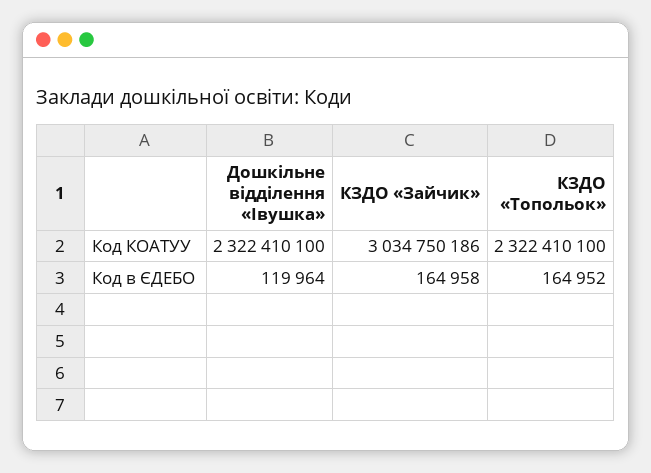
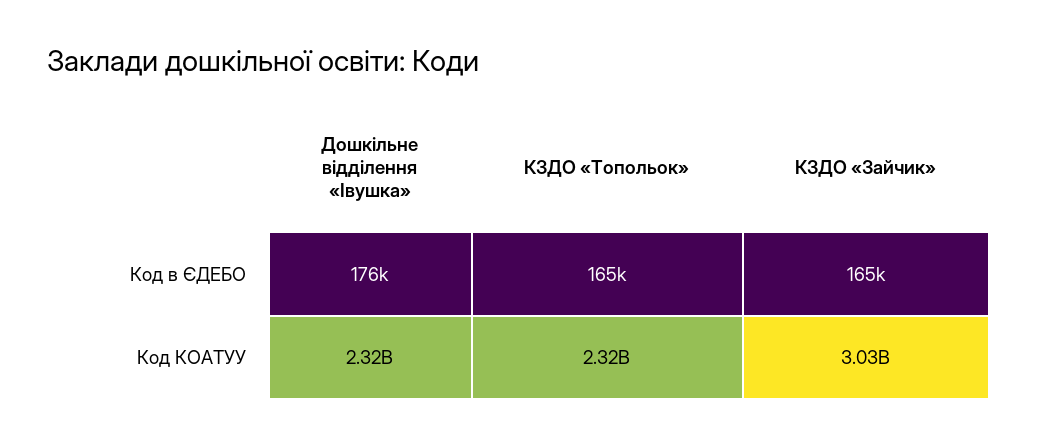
Дошкільне відділення «Івушка», Код в ЄДЕБО: 119964 -> 176000

